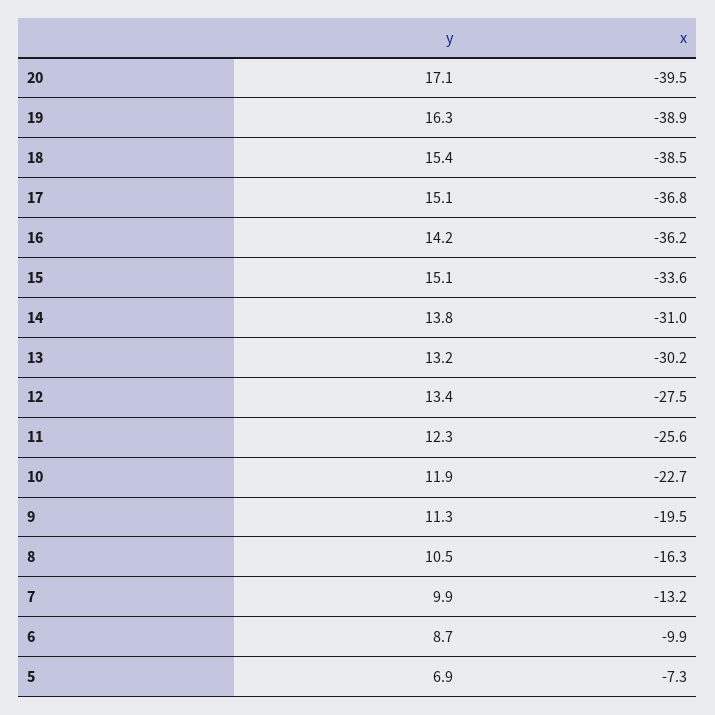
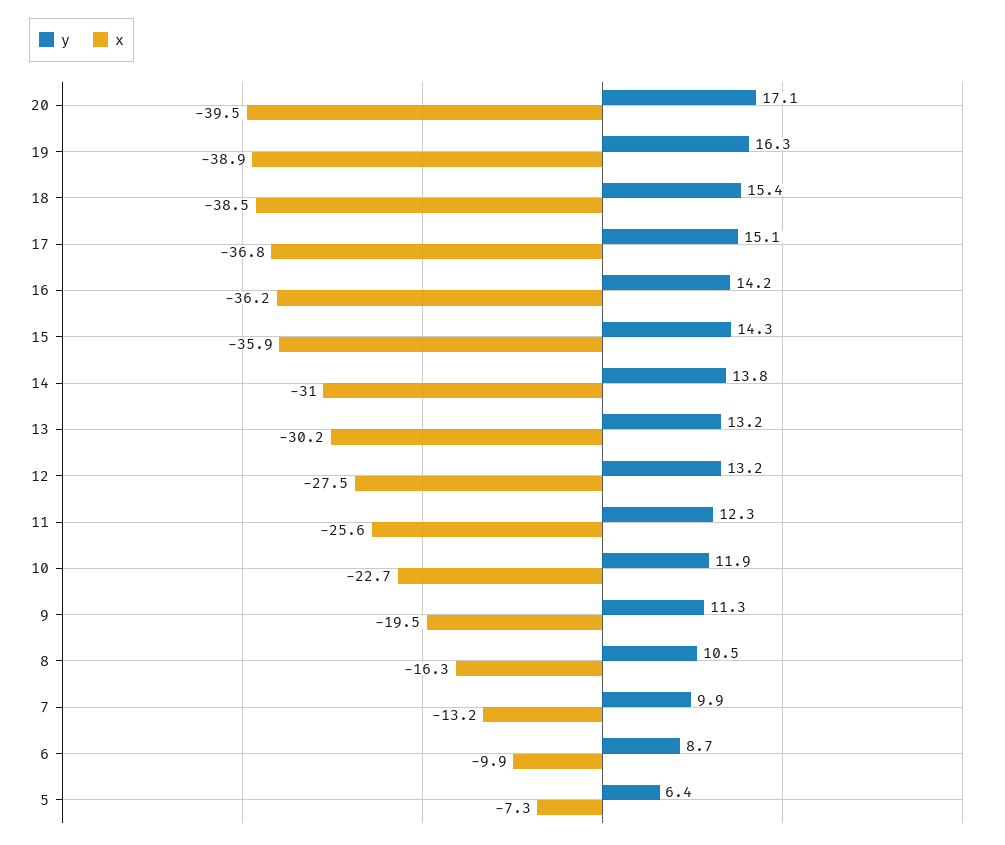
y, 15: 15.1 -> 14.3
x, 15: -33.6 -> -35.9
y, 12: 13.4 -> 13.2
y, 5: 6.9 -> 6.4

